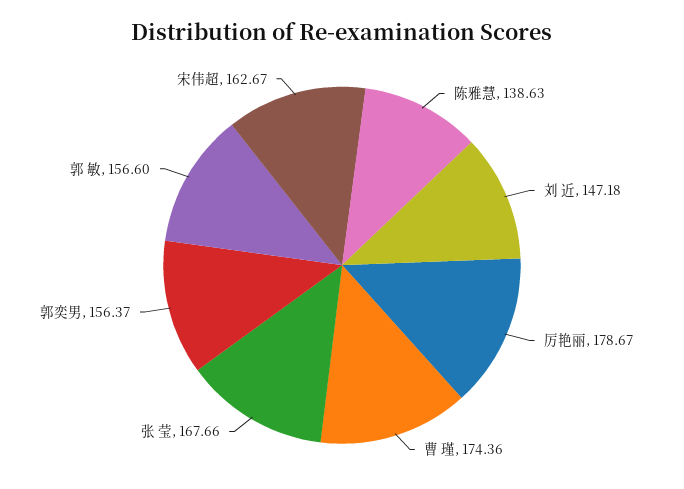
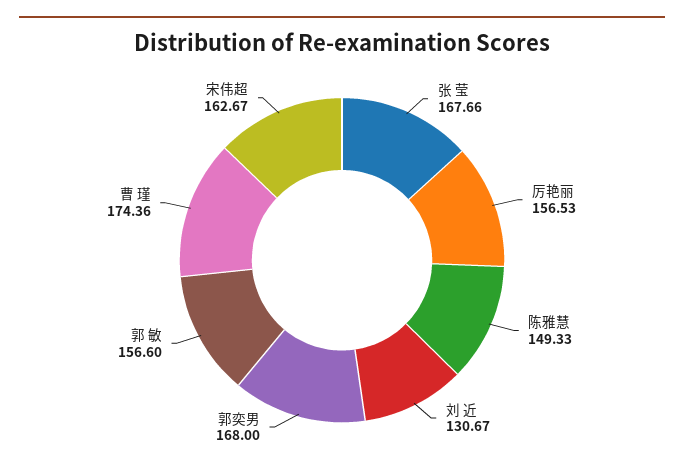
陈雅慧: 138.63 -> 149.33
刘 近: 147.18 -> 130.67
厉艳丽: 178.67 -> 156.53
郭奕男: 156.37 -> 168

